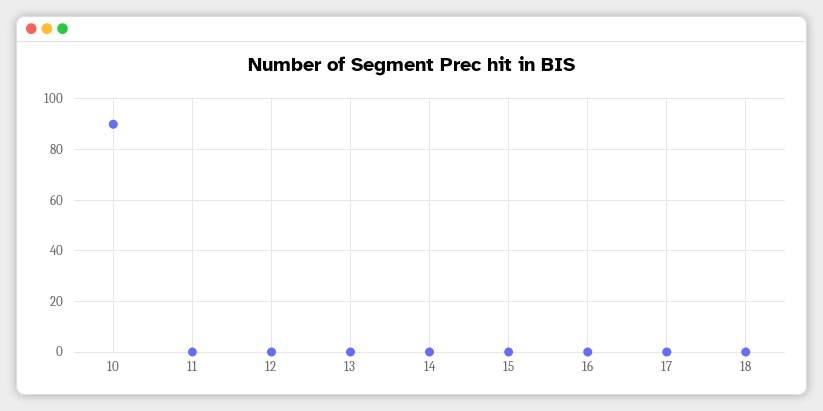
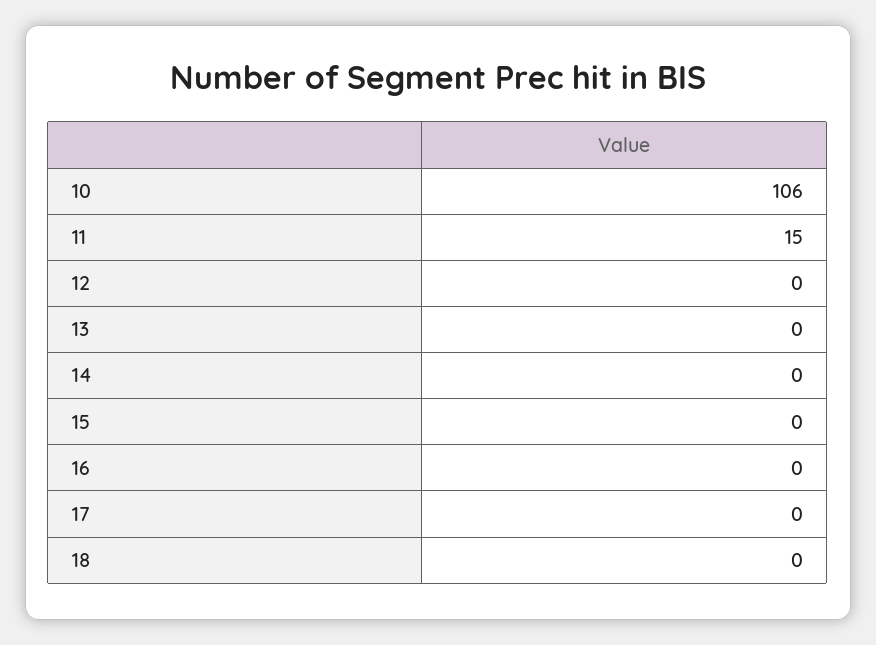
10: 90 -> 106
11: 0 -> 15

